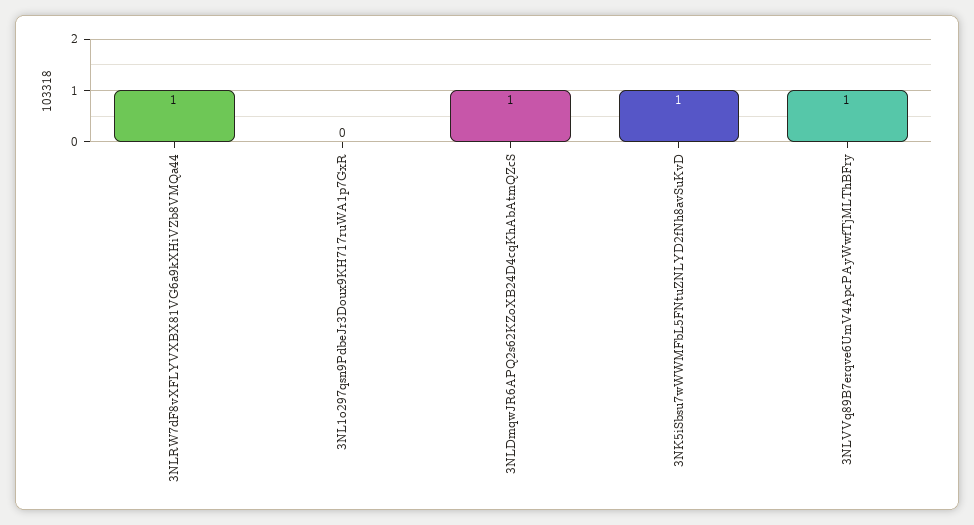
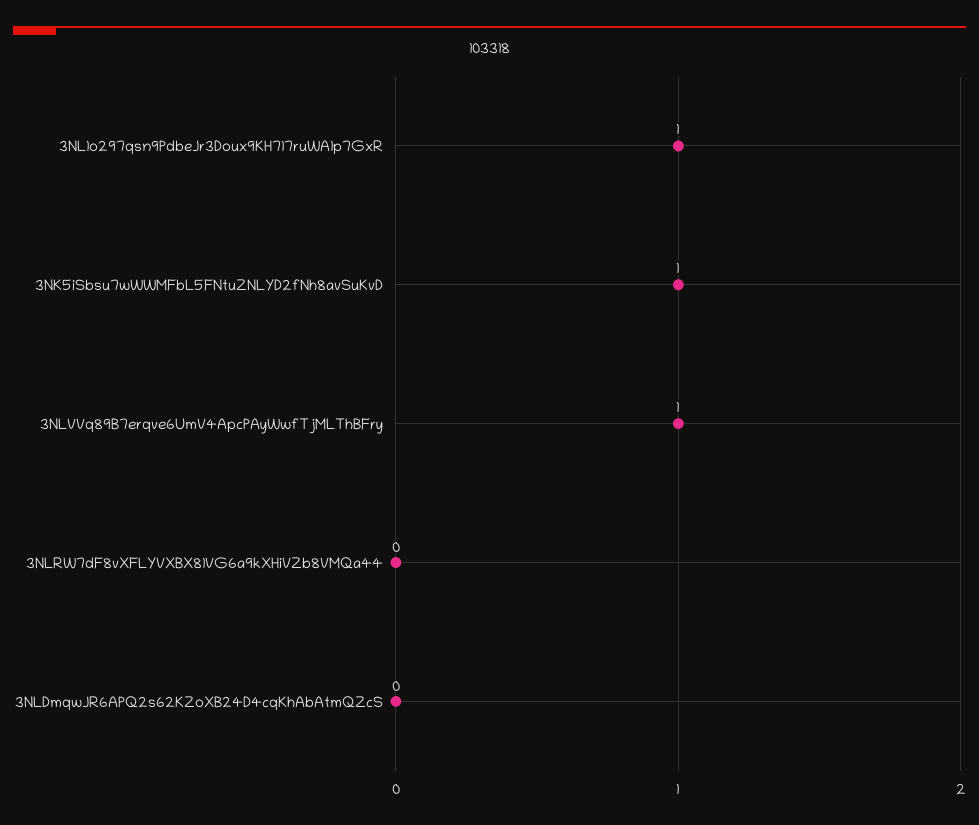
3NLRW7dF8vXFLYVXBX81VG6a9kXHiVZb8VMQa44: 1 -> 0
3NL1o297qsn9PdbeJr3Doux9KH717ruWA1p7GxR: 0 -> 1
3NLDmqwJR6APQ2s62KZoXB24D4cqKhAbAtmQZcS: 1 -> 0

